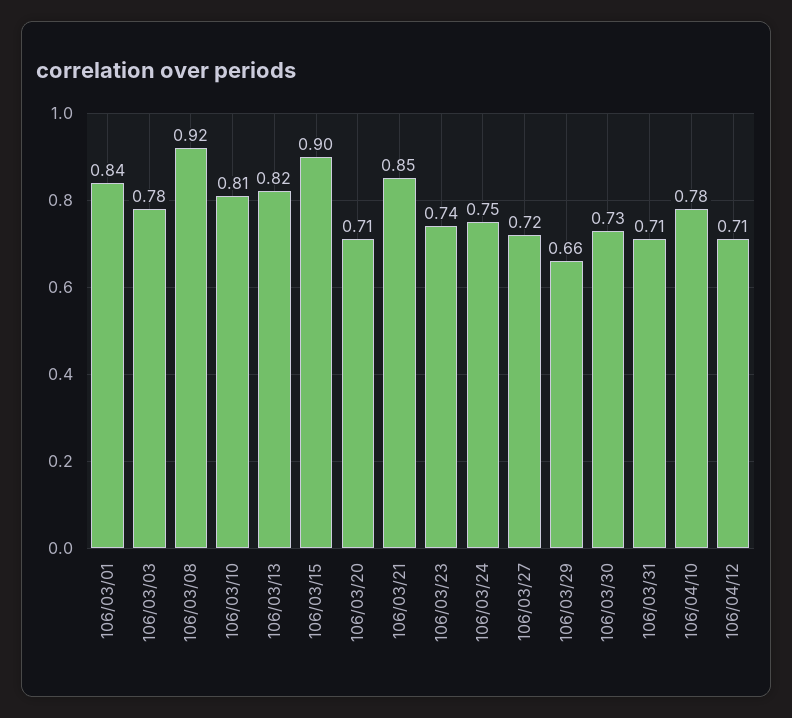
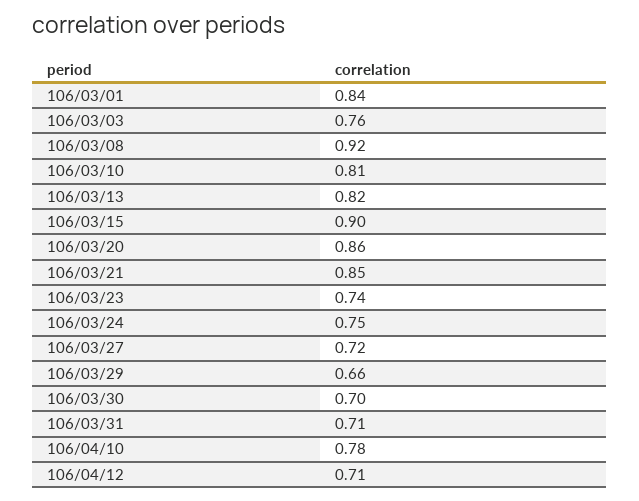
106/03/03: 0.78 -> 0.76
106/03/20: 0.71 -> 0.86
106/03/30: 0.73 -> 0.7

